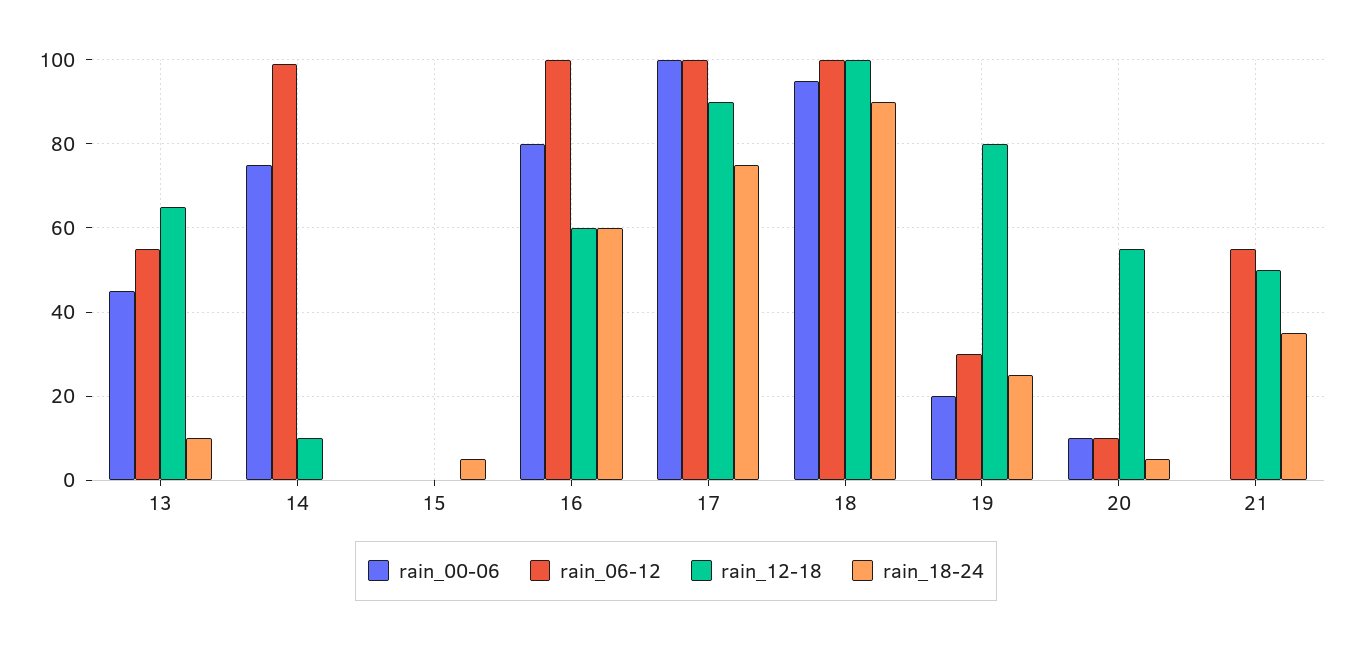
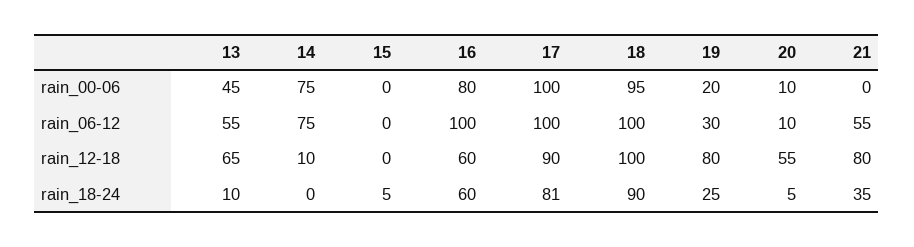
rain_06-12, 14: 100 -> 75
rain_18-24, 17: 75 -> 81
rain_12-18, 21: 50 -> 80

